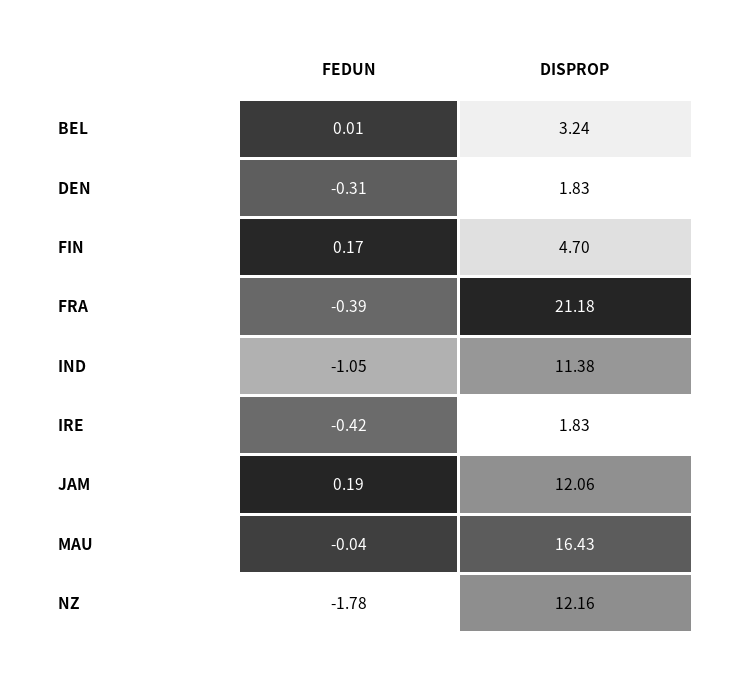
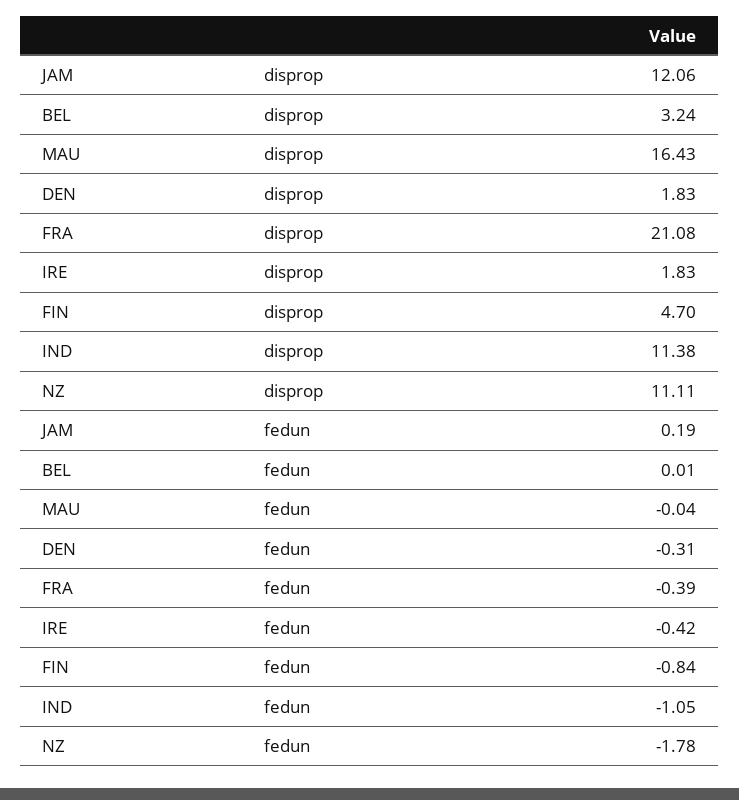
FEDUN, FIN: 0.17 -> -0.84
DISPROP, FRA: 21.18 -> 21.08
DISPROP, NZ: 12.16 -> 11.11

